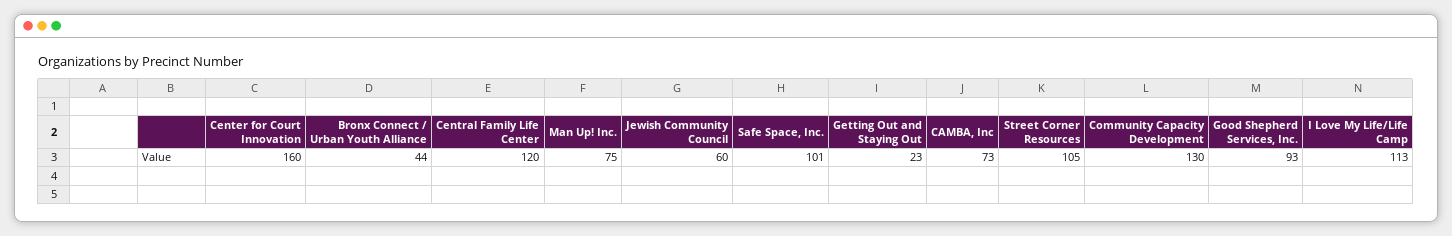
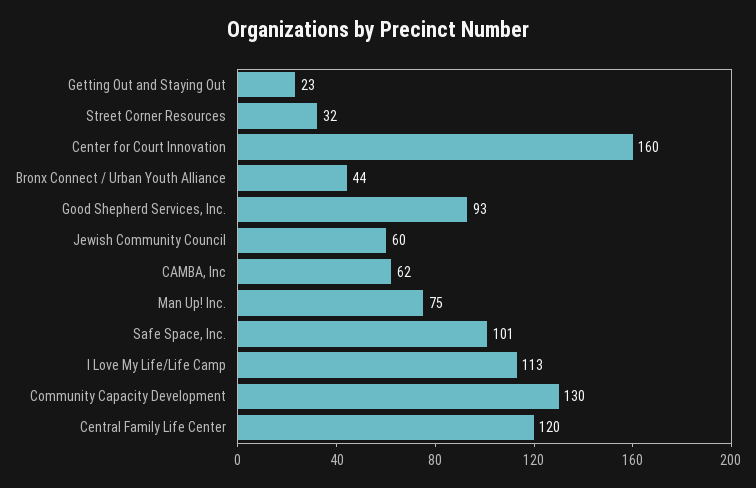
CAMBA, Inc: 73 -> 62
Street Corner Resources: 105 -> 32

